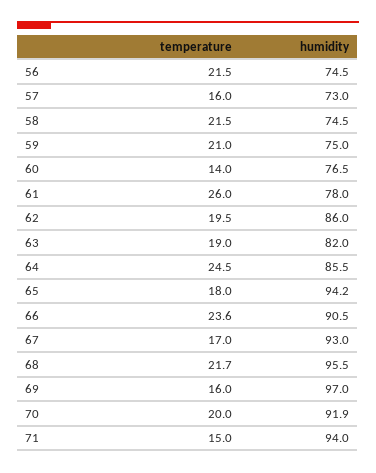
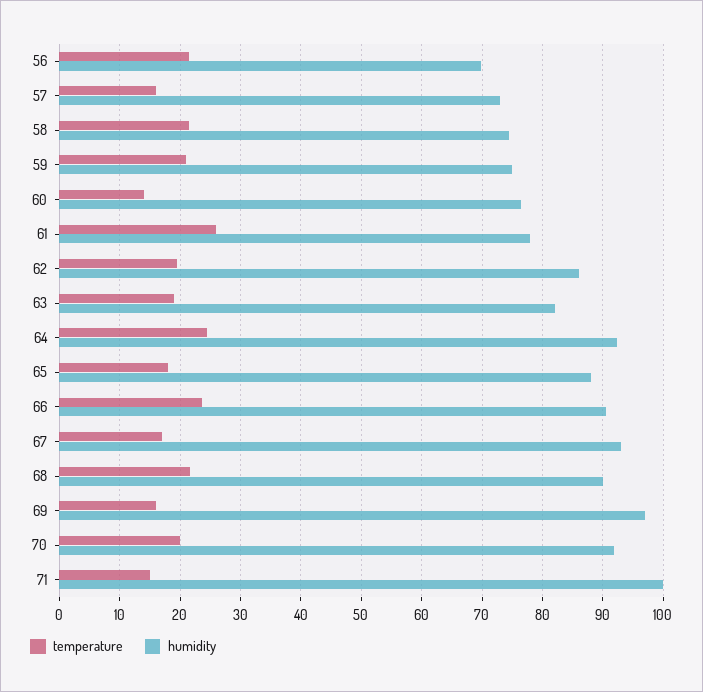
humidity, 56: 74.5 -> 70
humidity, 64: 85.5 -> 92
humidity, 65: 94.2 -> 88
humidity, 68: 95.5 -> 90
humidity, 71: 94 -> 100

